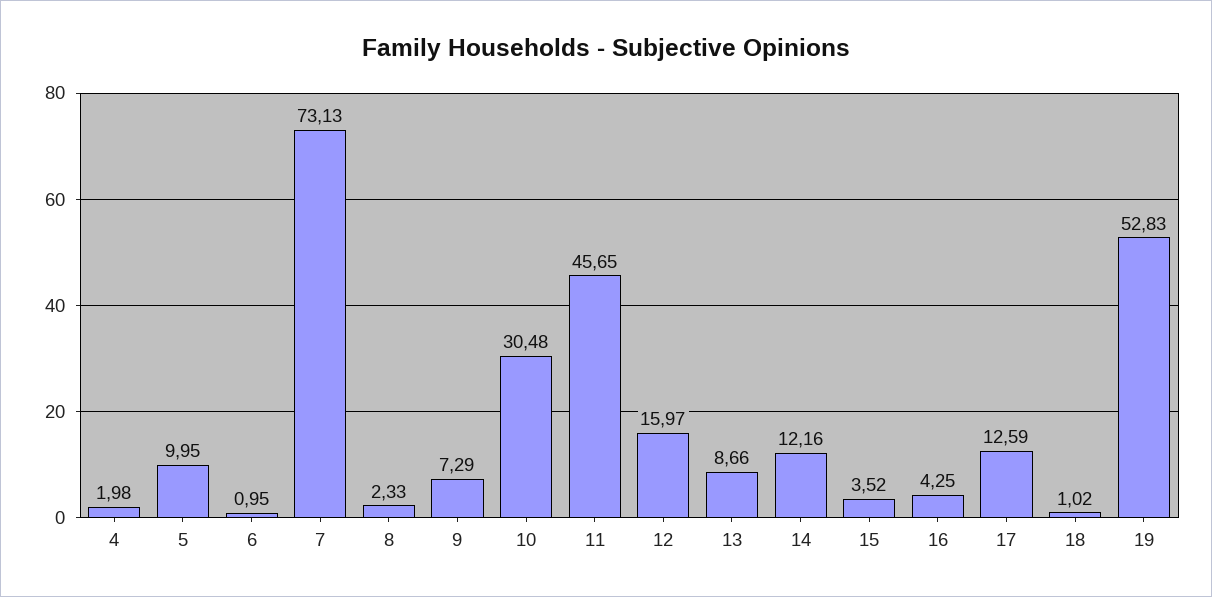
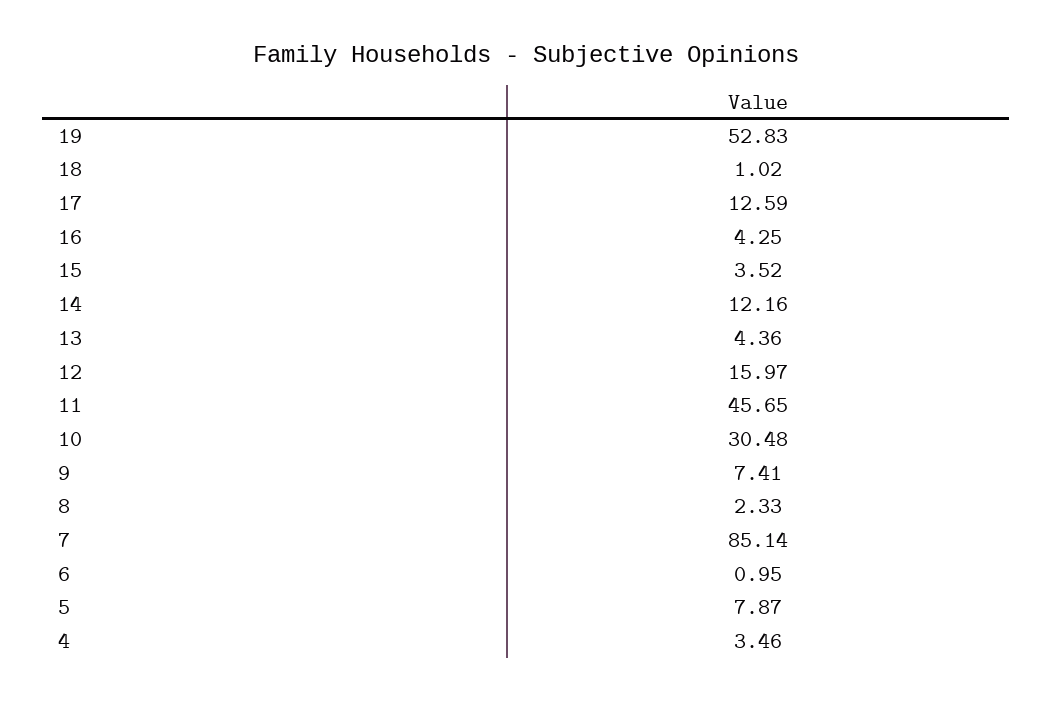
4: 1.98 -> 3.46
5: 9.95 -> 7.87
7: 73.13 -> 85.14
9: 7.29 -> 7.41
13: 8.66 -> 4.36

